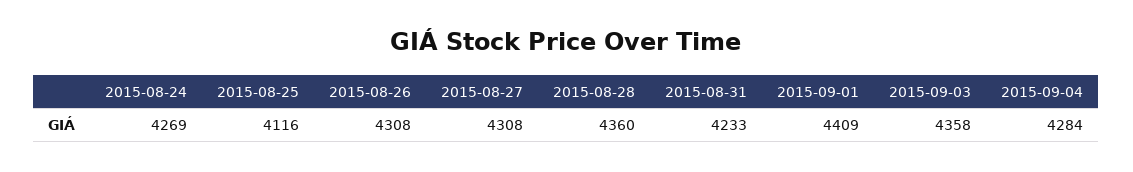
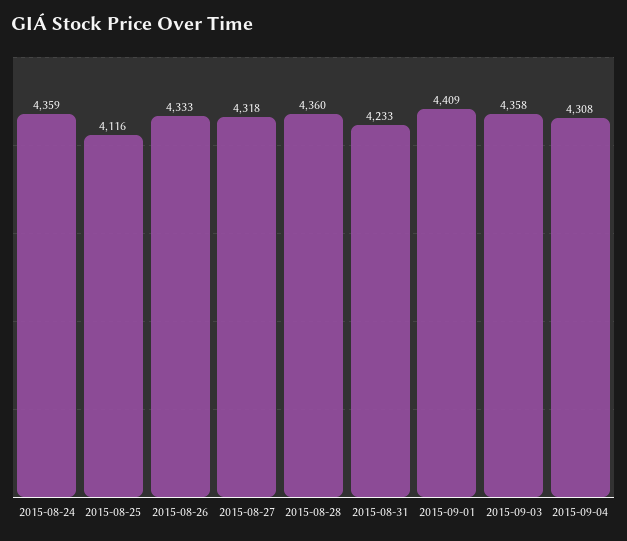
2015-08-24: 4269 -> 4359
2015-08-26: 4308 -> 4333
2015-08-27: 4308 -> 4318
2015-09-04: 4284 -> 4308

